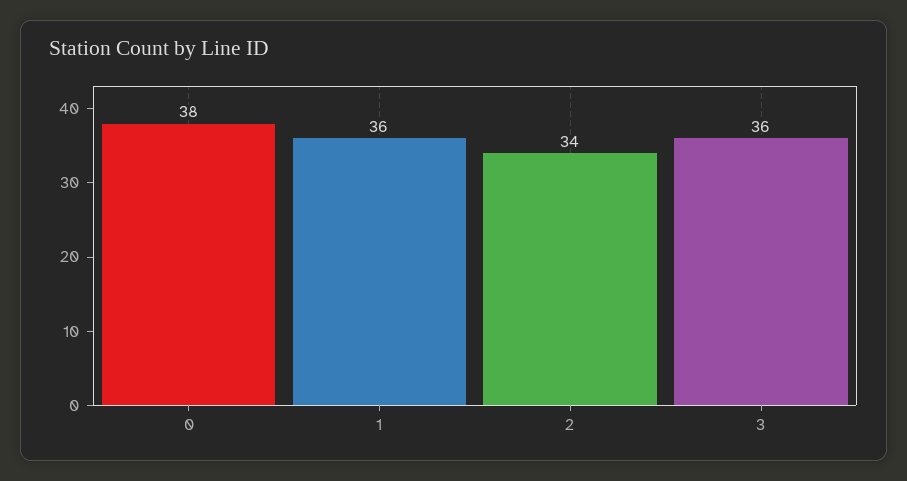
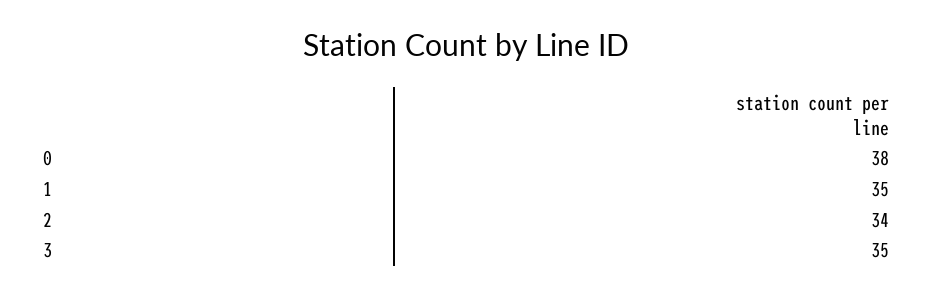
1: 36 -> 35
3: 36 -> 35

